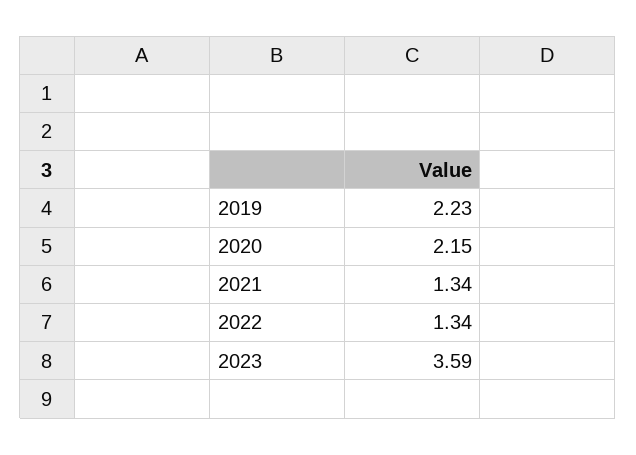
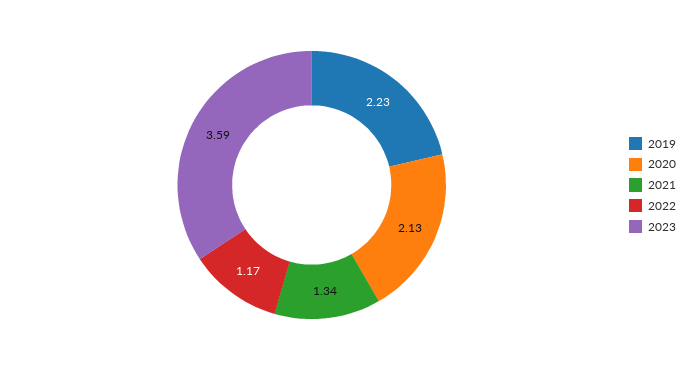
2020: 2.15 -> 2.13
2022: 1.34 -> 1.17

